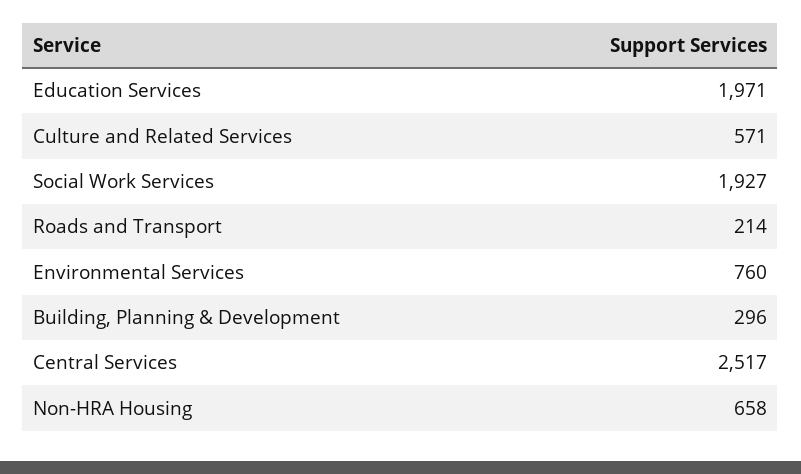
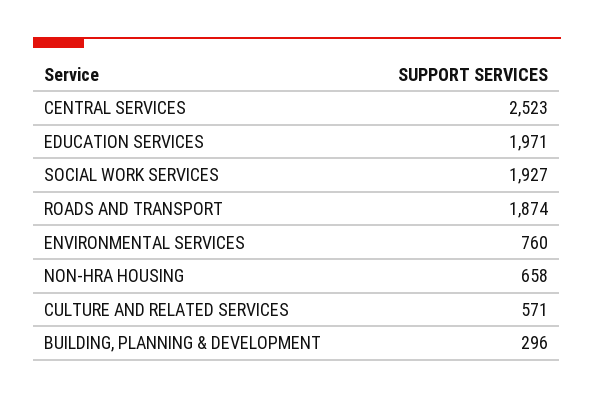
Roads and Transport: 214 -> 1874
Central Services: 2517 -> 2523

